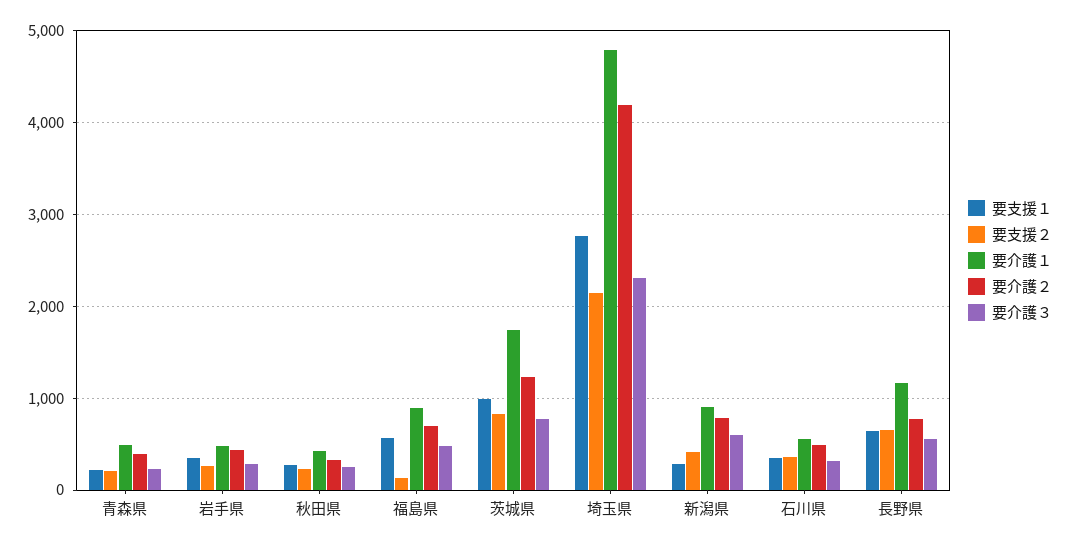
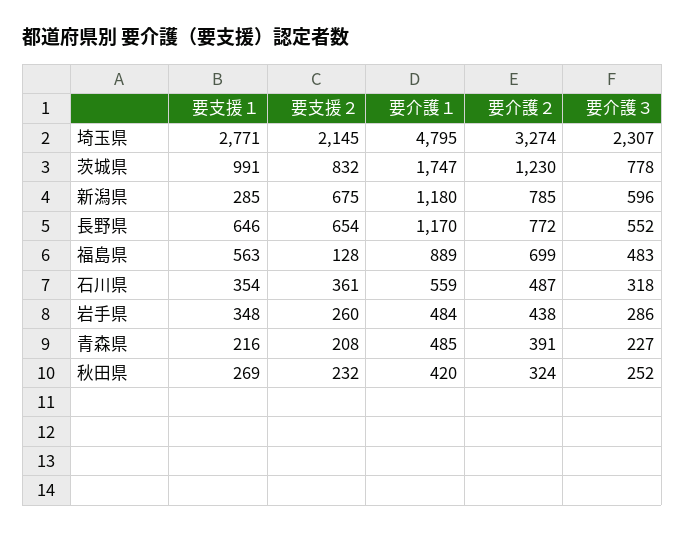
要介護２, 埼玉県: 4200 -> 3274
要支援２, 新潟県: 400 -> 675
要介護１, 新潟県: 900 -> 1180

